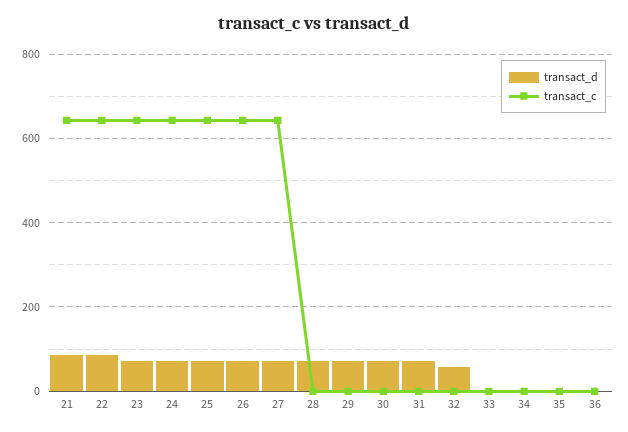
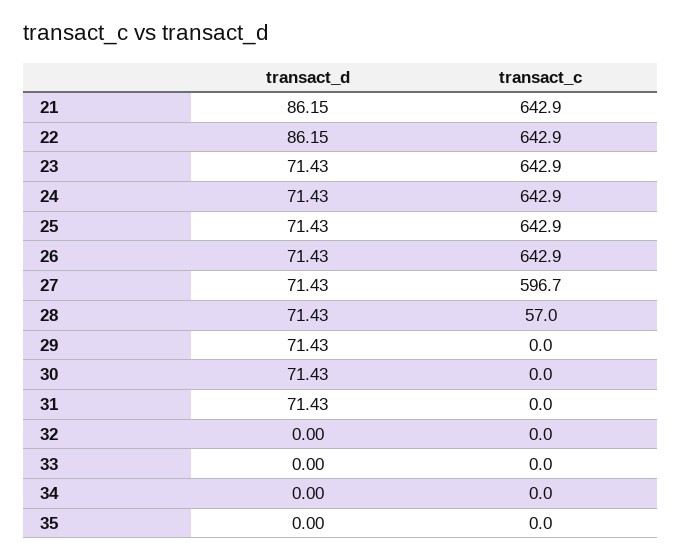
transact_c, 27: 640 -> 596.7
transact_c, 28: 0 -> 57
transact_d, 32: 60 -> 0
transact_d, 36: 0 -> none
transact_c, 36: 0 -> none

